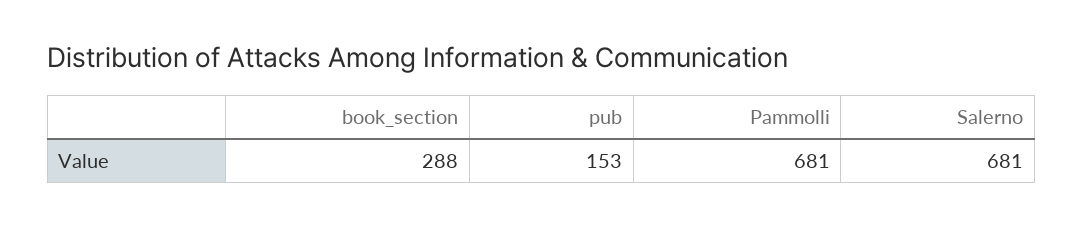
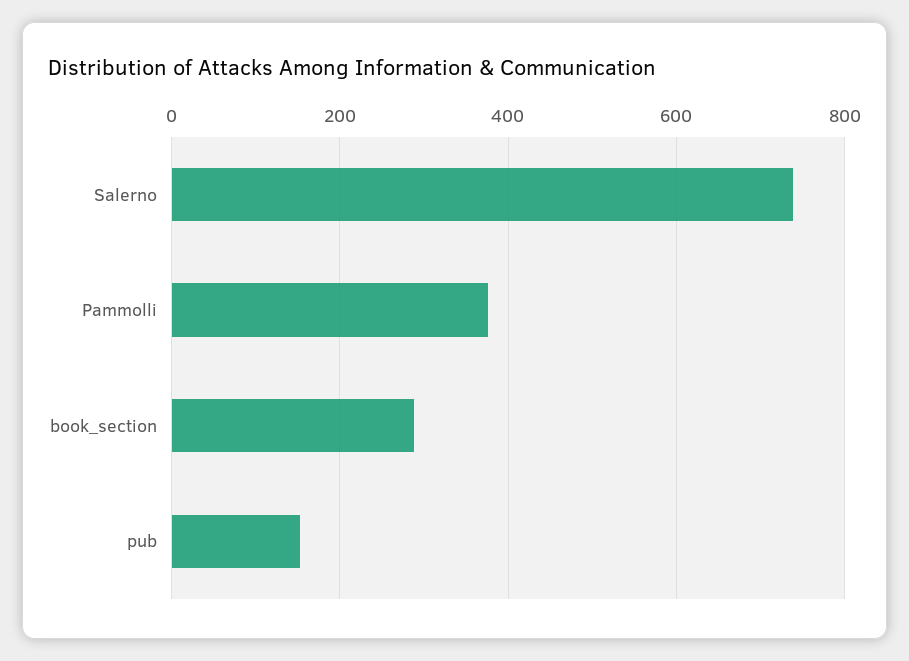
Pammolli: 681 -> 380
Salerno: 681 -> 740

